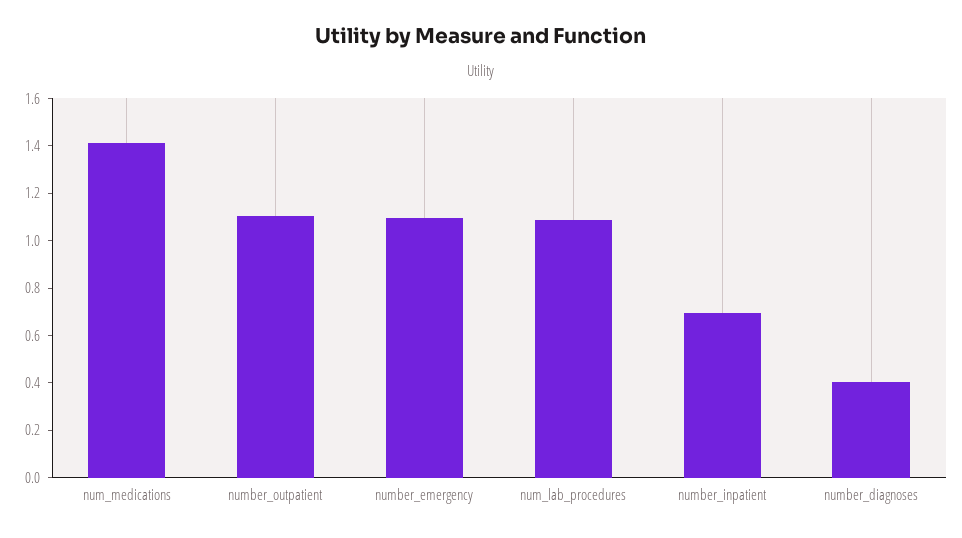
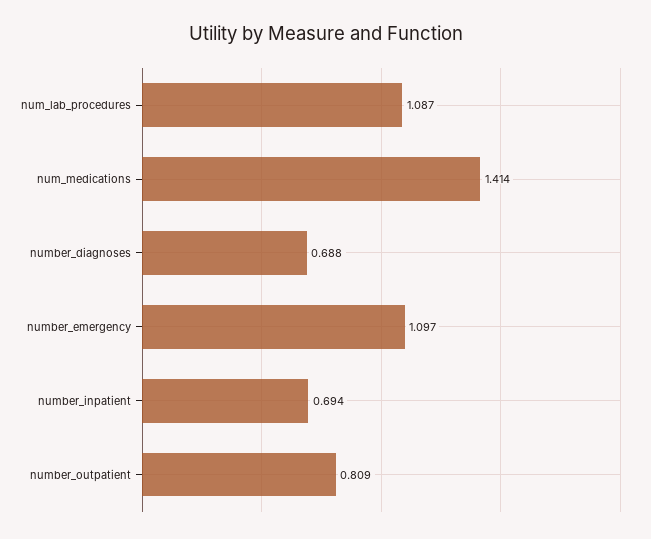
number_outpatient: 1.1 -> 0.809
number_diagnoses: 0.4 -> 0.688

